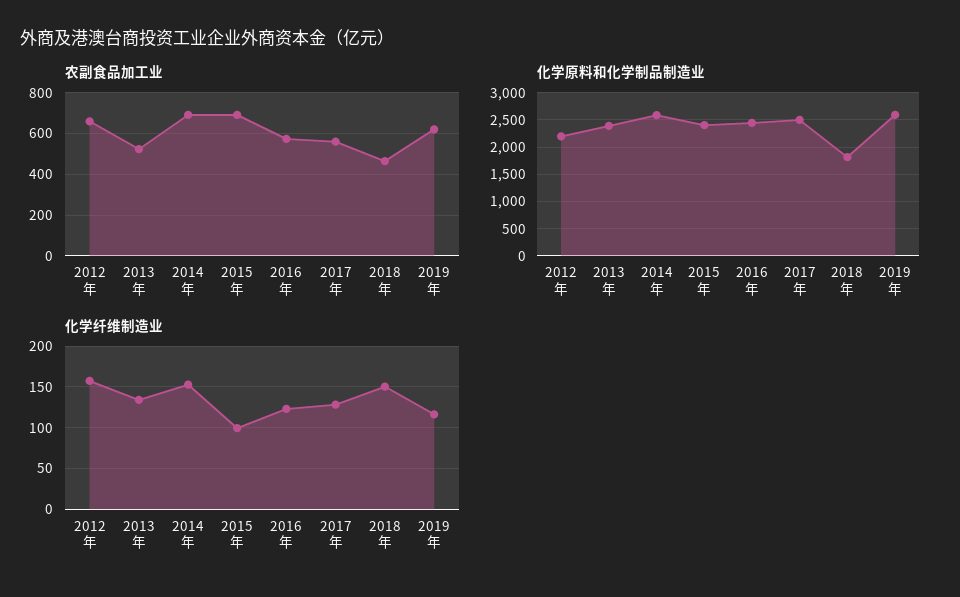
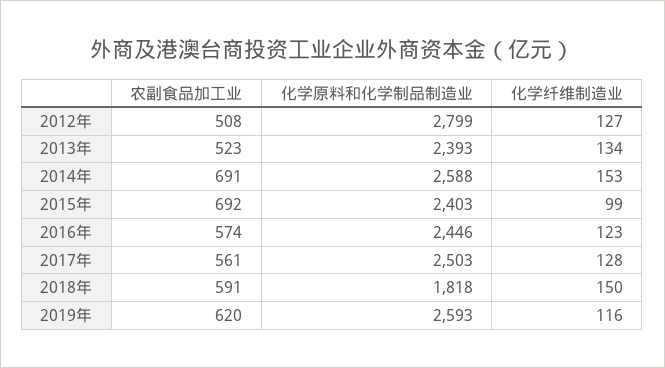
农副食品加工业, 2012年: 650 -> 508
农副食品加工业, 2018年: 450 -> 591
化学原料和化学制品制造业, 2012年: 2250 -> 2799
化学纤维制造业, 2012年: 160 -> 127

